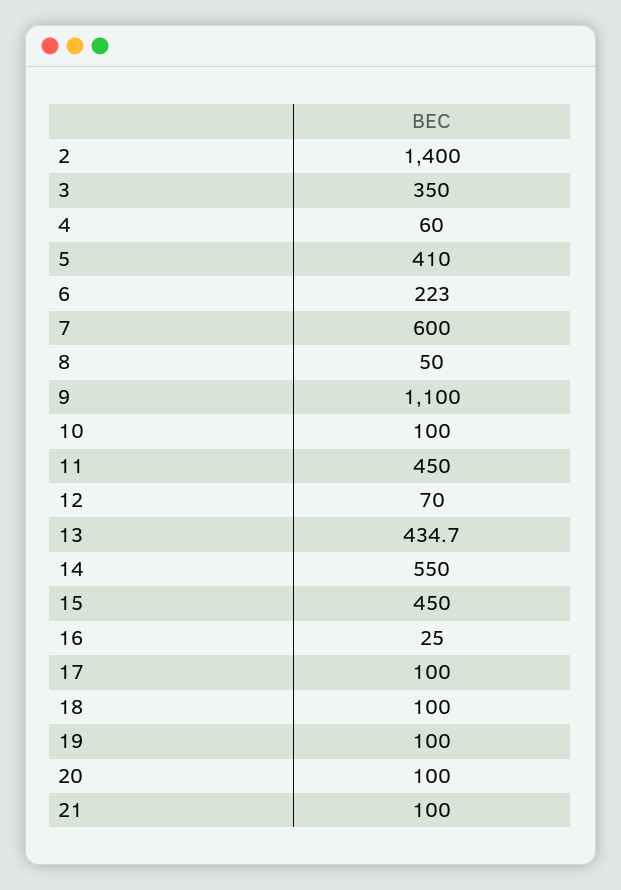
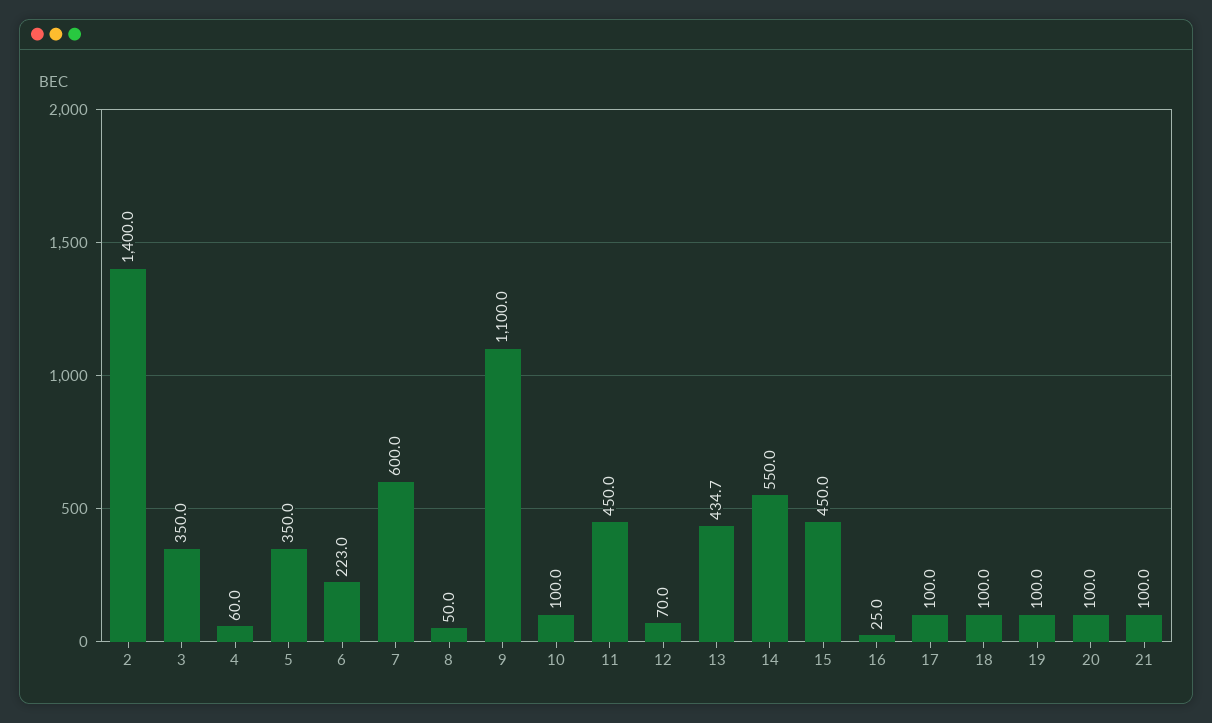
5: 410 -> 350

